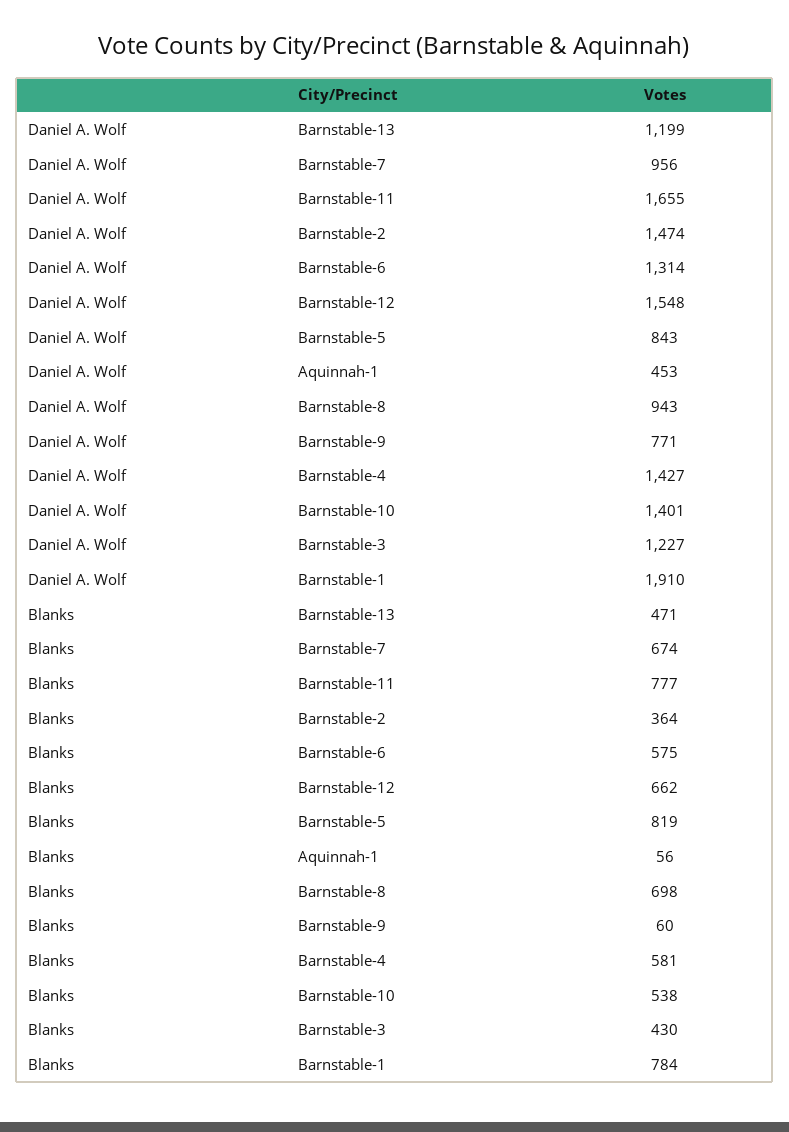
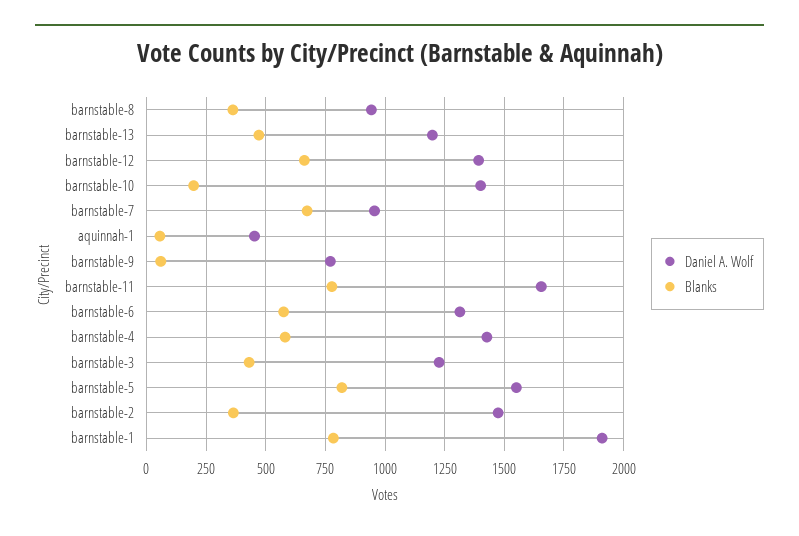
Daniel A. Wolf, Barnstable-12: 1548 -> 1400
Daniel A. Wolf, Barnstable-5: 843 -> 1550
Blanks, Barnstable-8: 698 -> 350
Blanks, Barnstable-10: 538 -> 200

